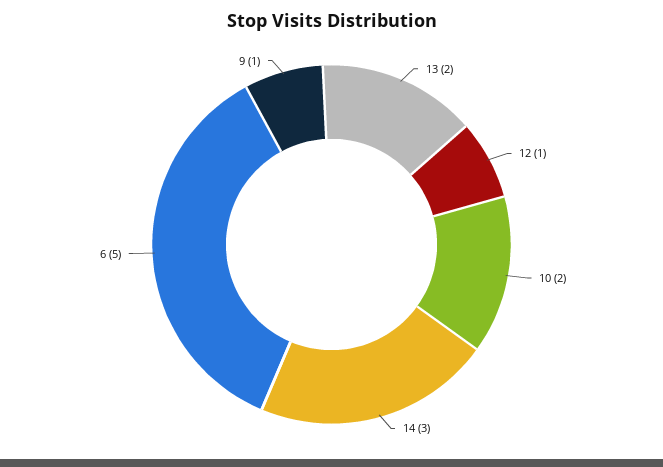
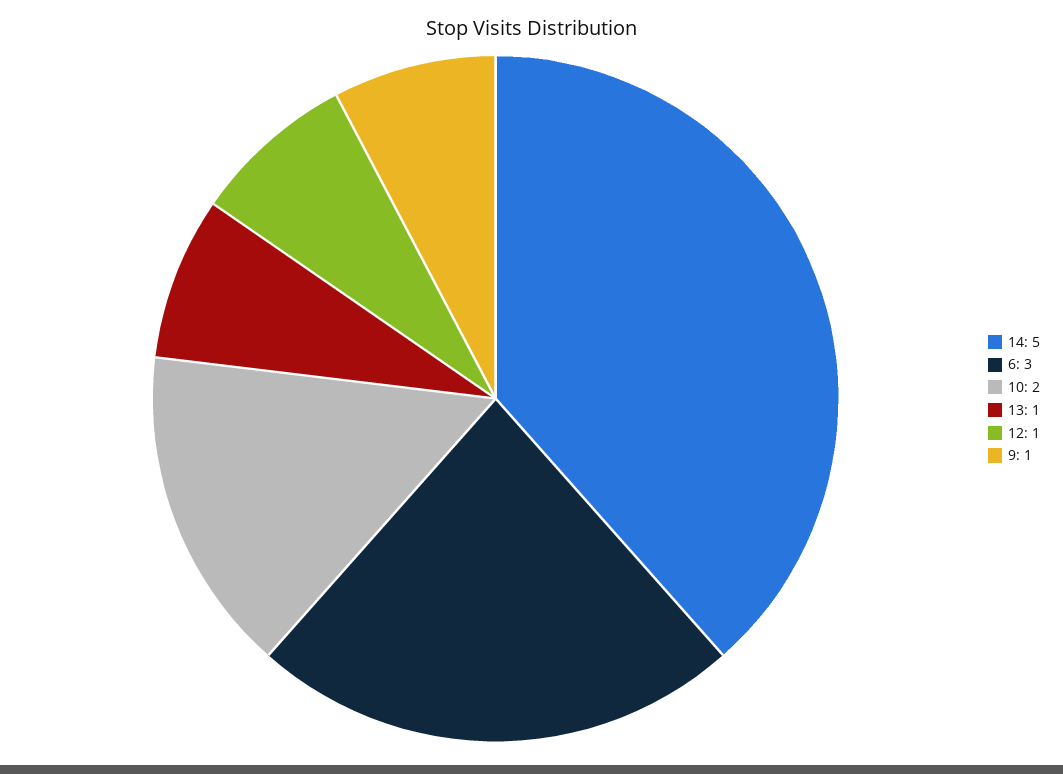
13: 2 -> 1
14: 3 -> 5
6: 5 -> 3

